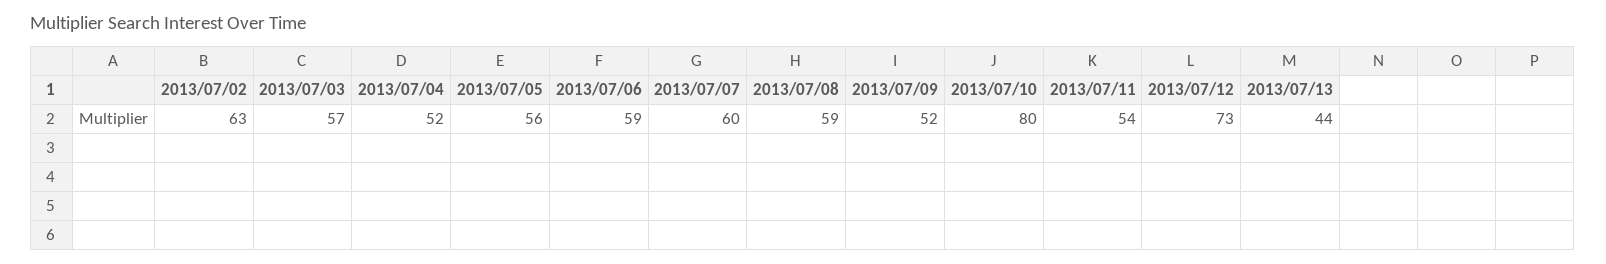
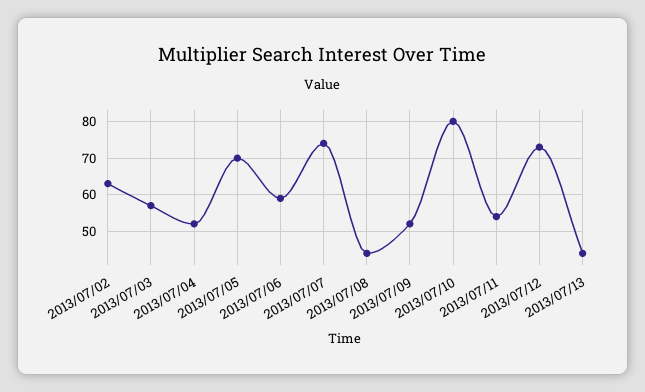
2013/07/05: 56 -> 70
2013/07/07: 60 -> 75
2013/07/08: 59 -> 45

